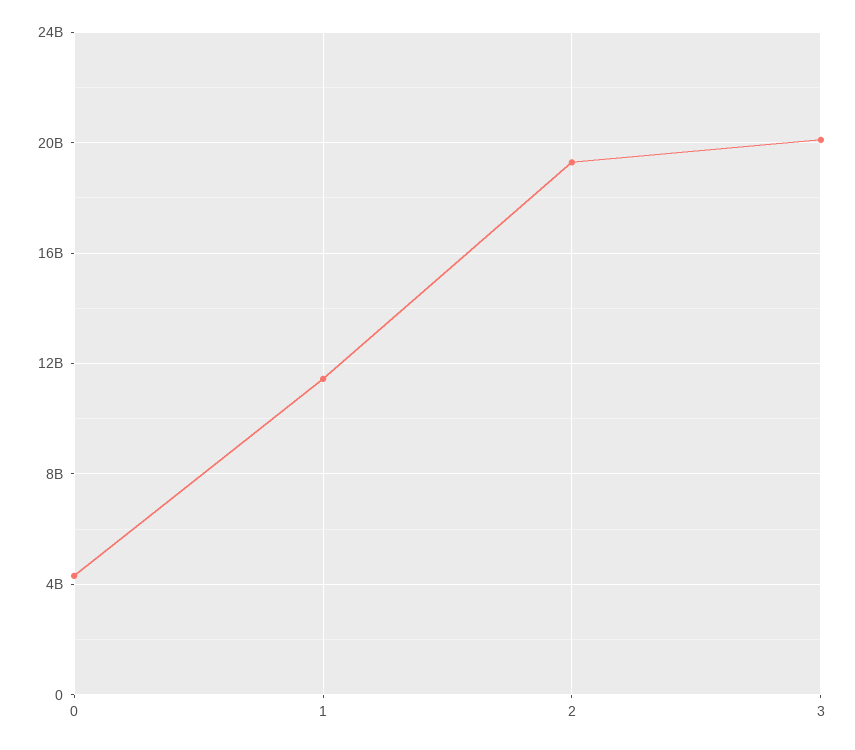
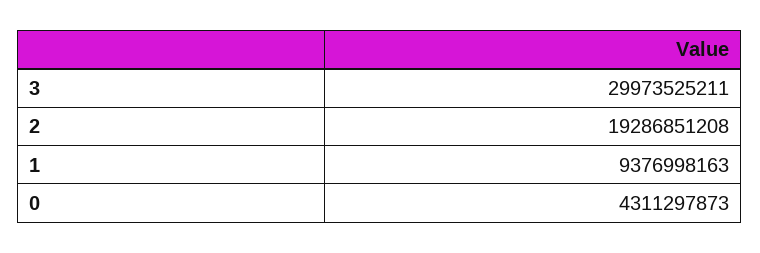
1: 11500000000 -> 9376998163
3: 20000000000 -> 29973525211

